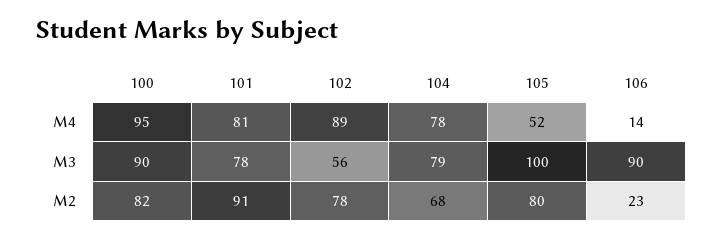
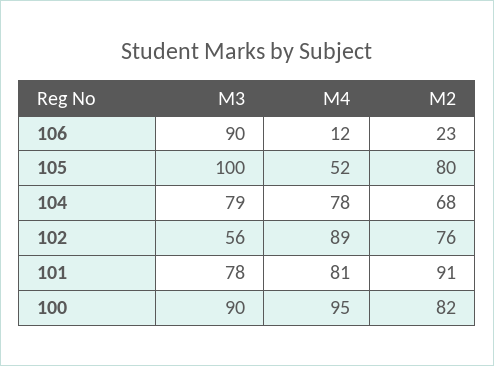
106, M4: 14 -> 12
102, M2: 78 -> 76

